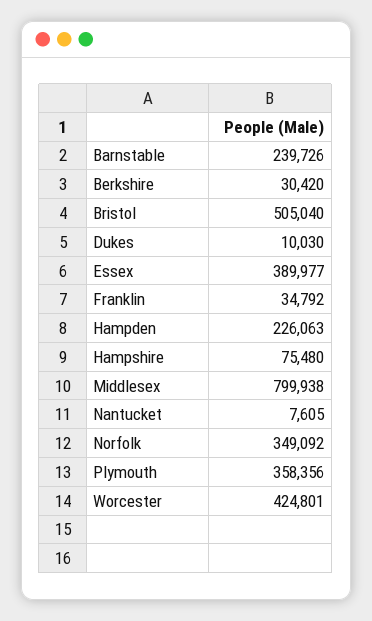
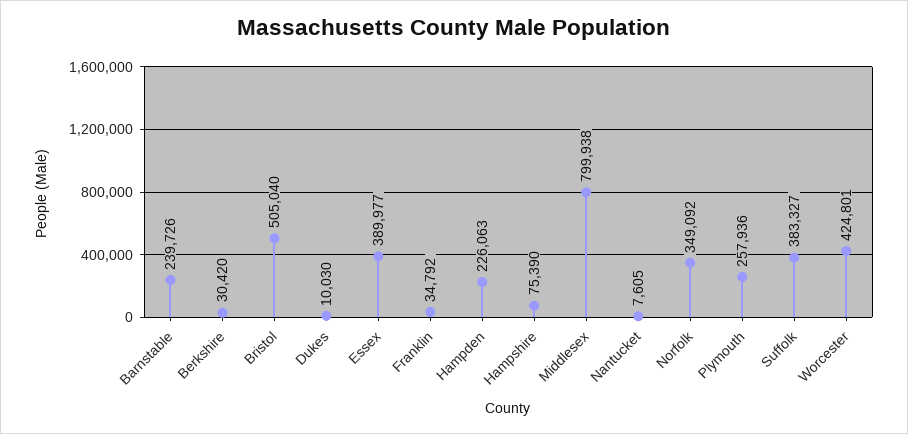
Hampshire: 75480 -> 75390
Plymouth: 358356 -> 257936
Suffolk: none -> 383327

